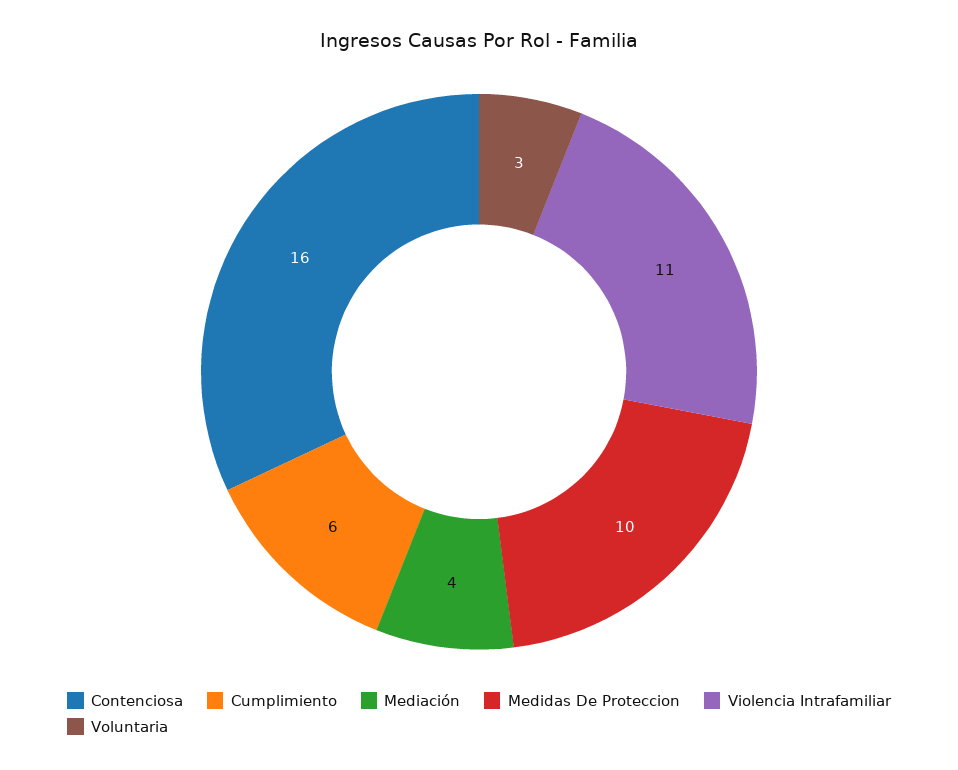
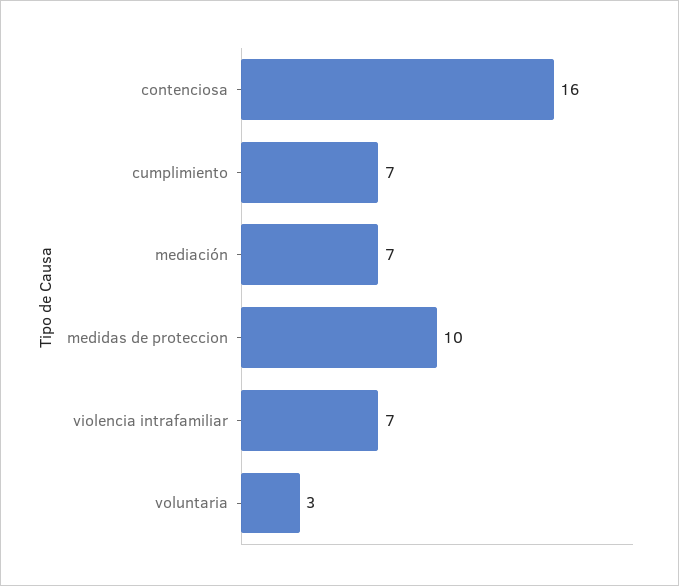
Cumplimiento: 6 -> 7
Mediación: 4 -> 7
Violencia Intrafamiliar: 11 -> 7

